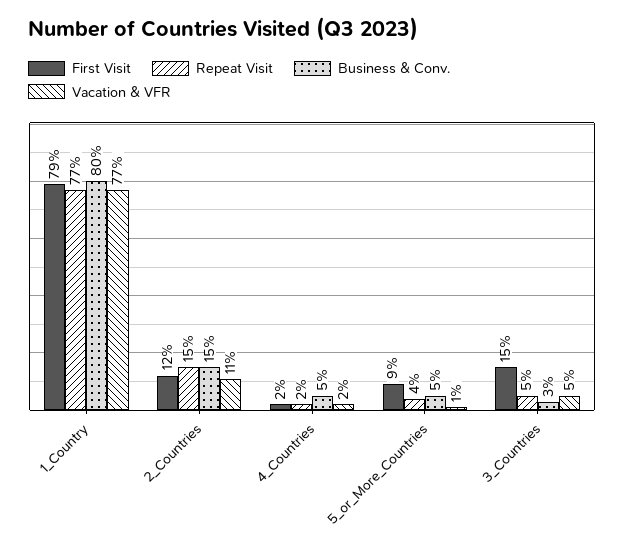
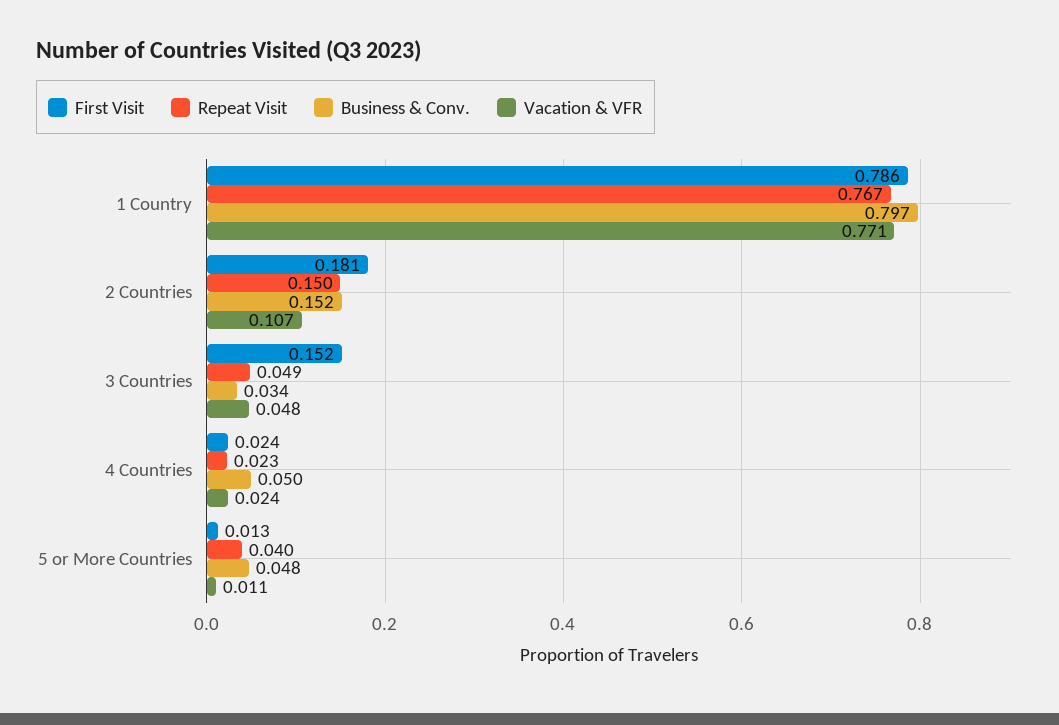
First Visit, 2_Countries: 0.12 -> 0.181
First Visit, 5_or_More_Countries: 0.09 -> 0.013

